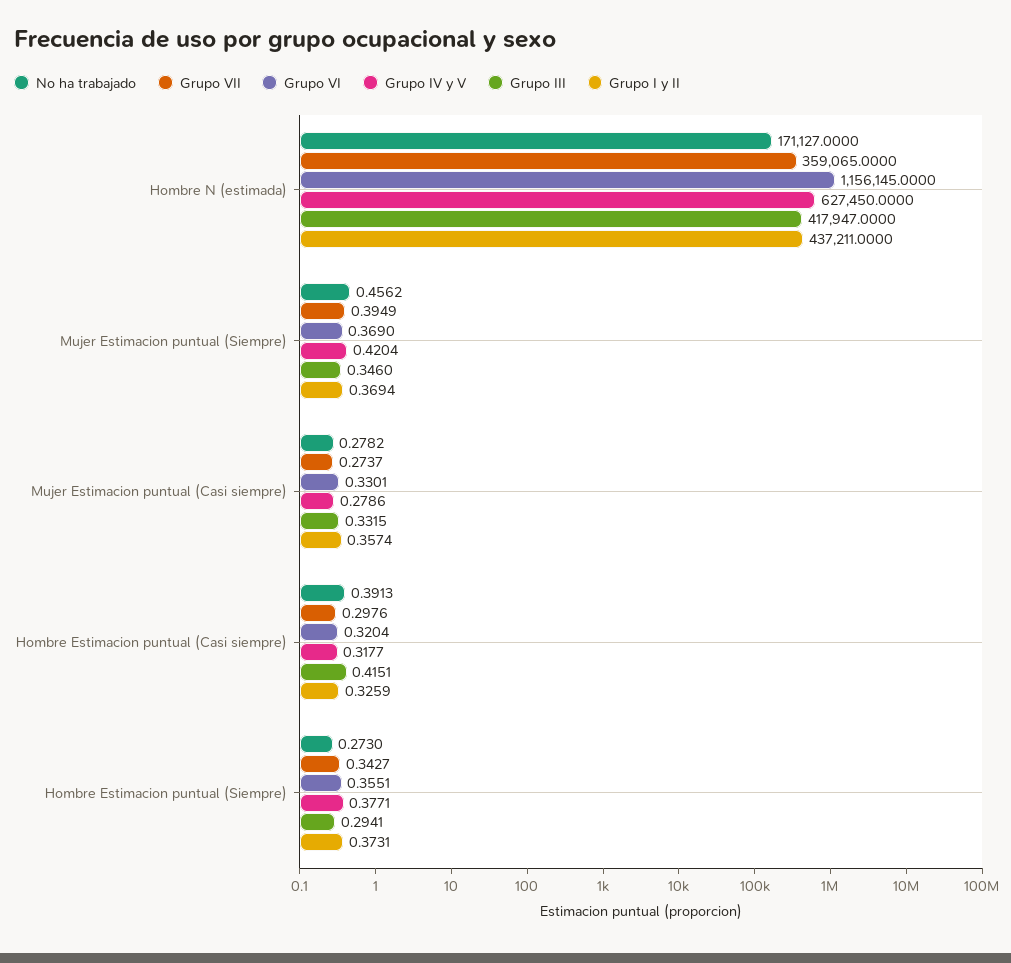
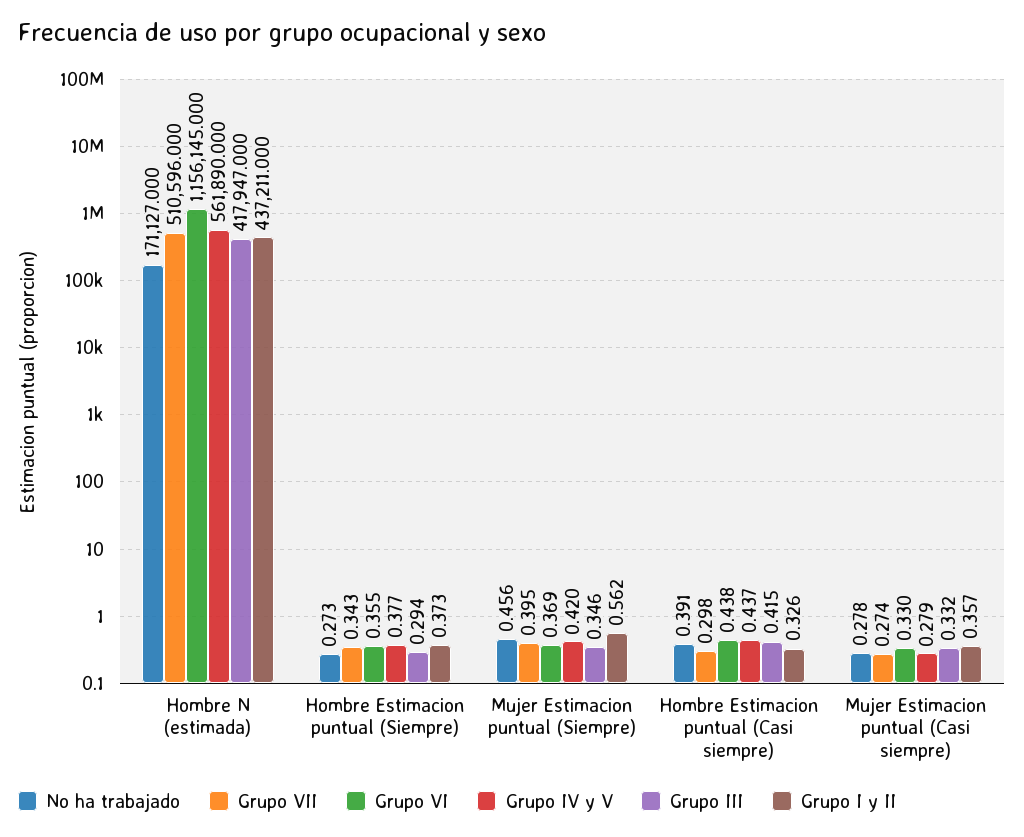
Grupo VII, Hombre N (estimada): 359065 -> 510596
Grupo IV y V, Hombre N (estimada): 627450 -> 561890
Grupo I y II, Mujer Estimacion puntual (Siempre): 0.3694 -> 0.562
Grupo VI, Hombre Estimacion puntual (Casi siempre): 0.3204 -> 0.438
Grupo IV y V, Hombre Estimacion puntual (Casi siempre): 0.3177 -> 0.437

